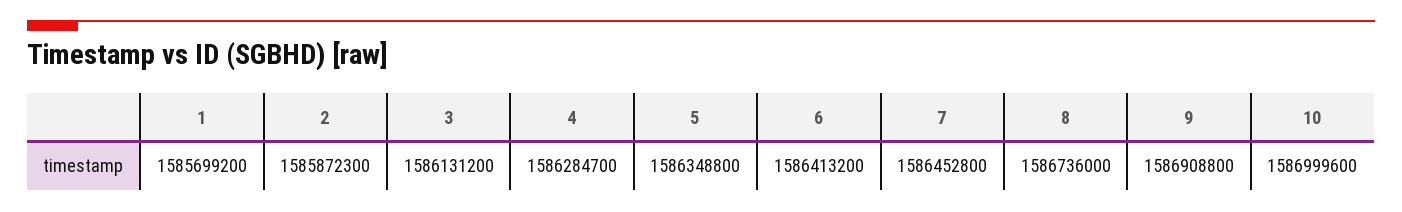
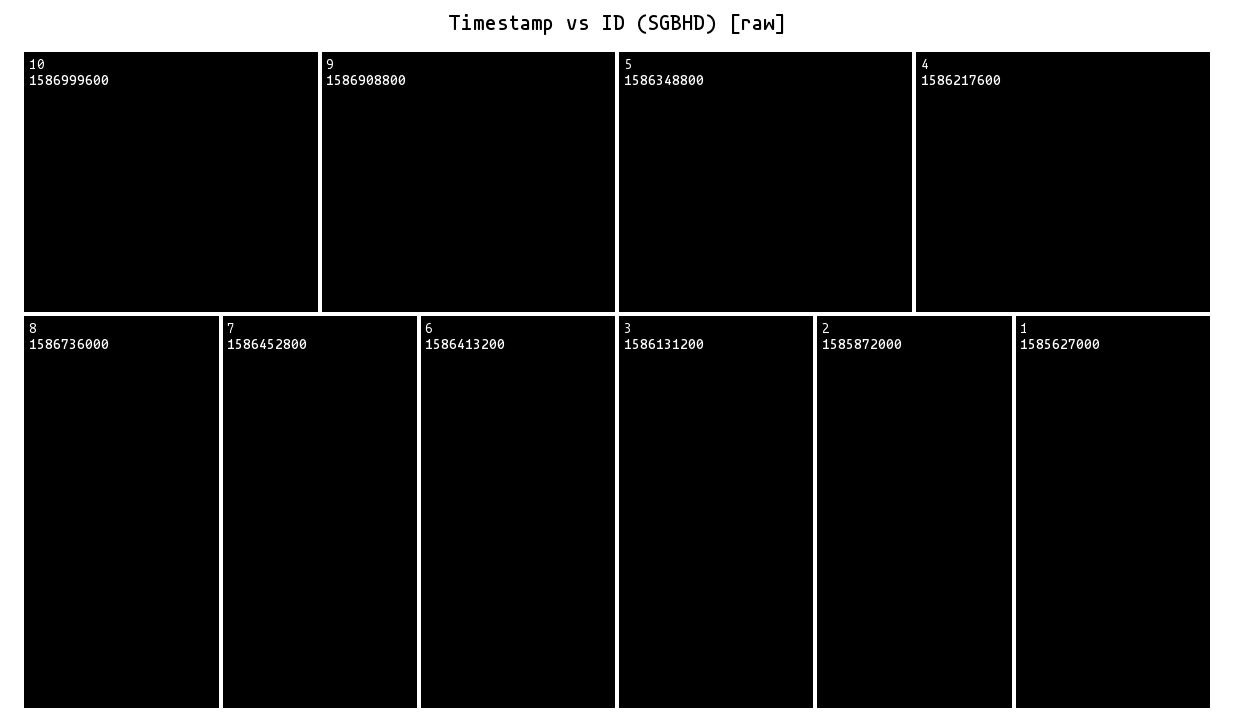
1: 1585699200 -> 1585627000
2: 1585872300 -> 1585872000
4: 1586284700 -> 1586217600

